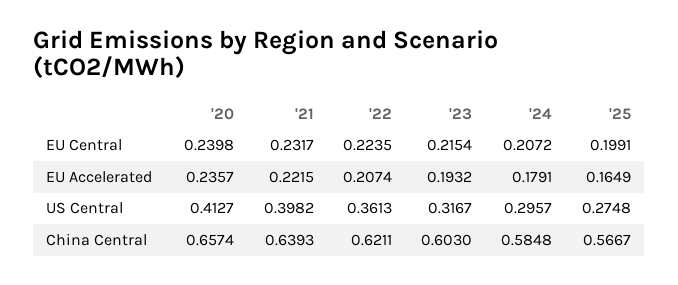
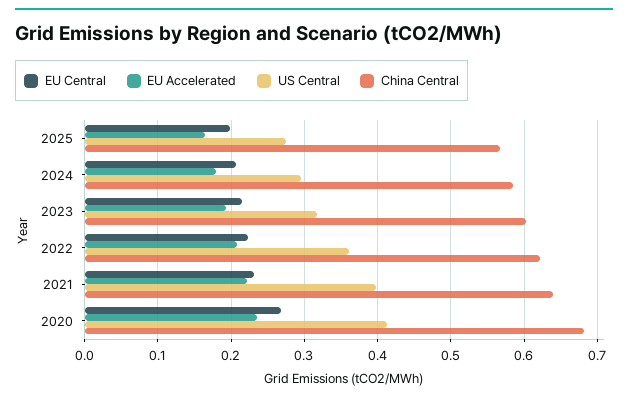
EU Central, '20: 0.2398 -> 0.27
China Central, '20: 0.6574 -> 0.68

